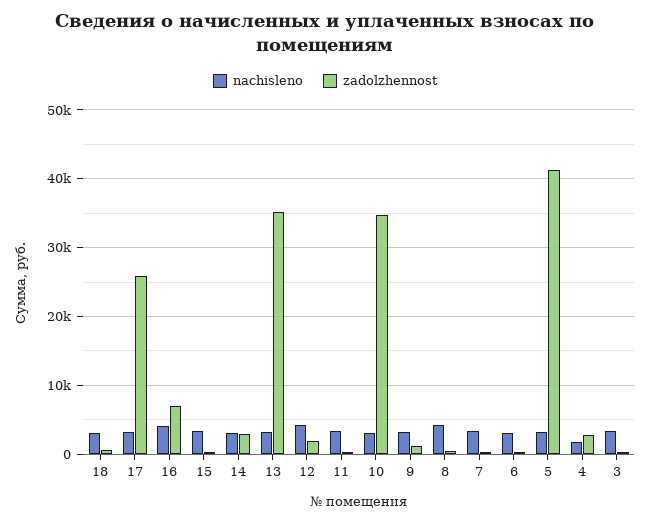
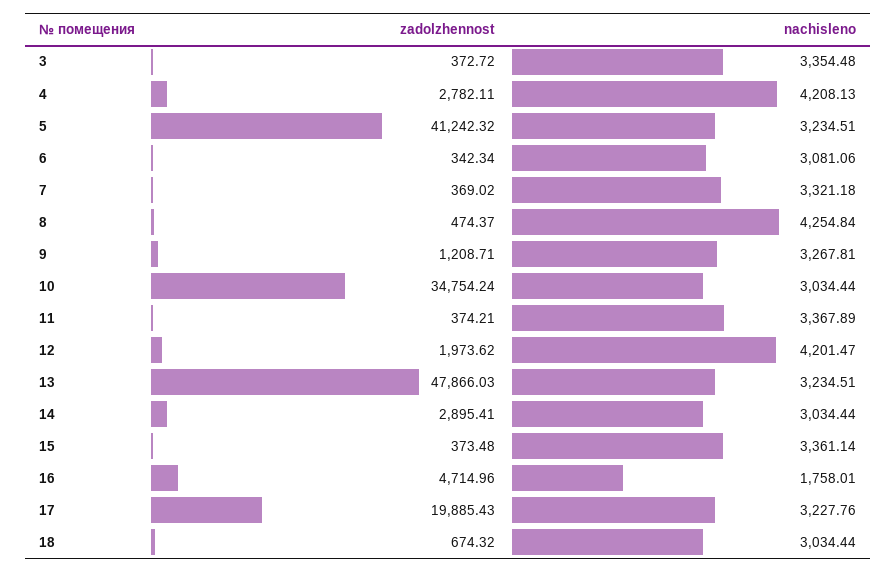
zadolzhennost, 17: 26000 -> 19885.43
nachisleno, 16: 4000 -> 1758.01
zadolzhennost, 16: 7000 -> 4714.96
zadolzhennost, 13: 35000 -> 47866.03
nachisleno, 4: 2000 -> 4208.13

